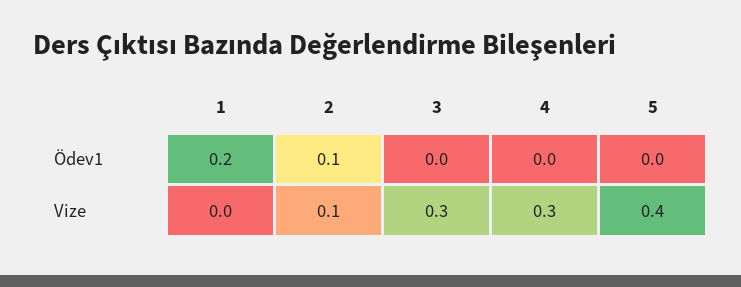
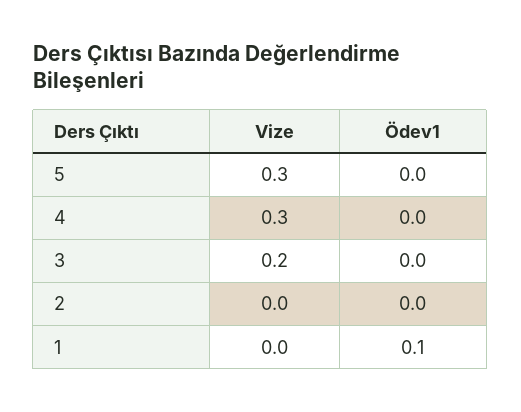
1, Ödev1: 0.2 -> 0.1
2, Ödev1: 0.1 -> 0
2, Vize: 0.1 -> 0
3, Vize: 0.3 -> 0.2
5, Vize: 0.4 -> 0.3

